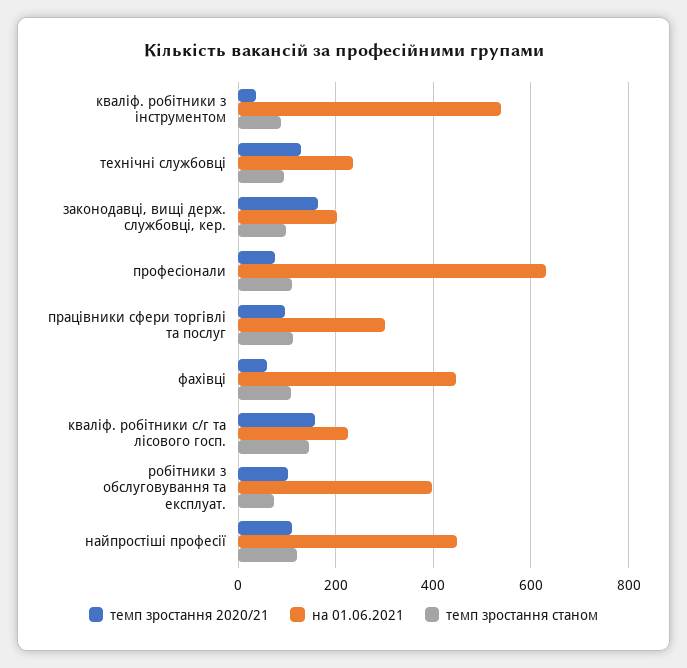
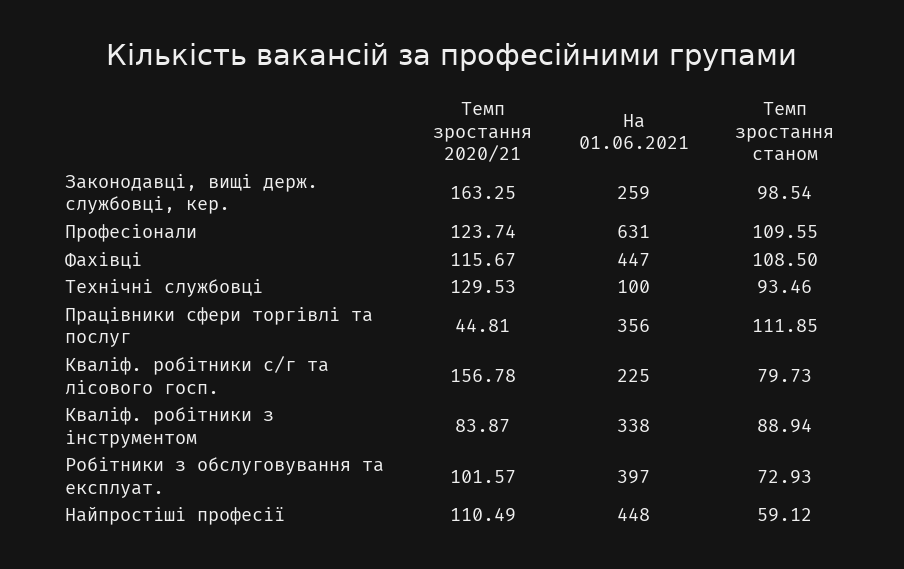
темп зростання 2020/21, кваліф. робітники з інструментом: 40 -> 83.87
на 01.06.2021, кваліф. робітники з інструментом: 540 -> 338
на 01.06.2021, технічні службовці: 240 -> 100
на 01.06.2021, законодавці, вищі держ. службовці, кер.: 200 -> 259
темп зростання 2020/21, професіонали: 80 -> 123.74
темп зростання 2020/21, працівники сфери торгівлі та послуг: 100 -> 44.81
на 01.06.2021, працівники сфери торгівлі та послуг: 300 -> 356
темп зростання 2020/21, фахівці: 60 -> 115.67
темп зростання станом, кваліф. робітники с/г та лісового госп.: 140 -> 79.73
темп зростання станом, найпростіші професії: 120 -> 59.12

